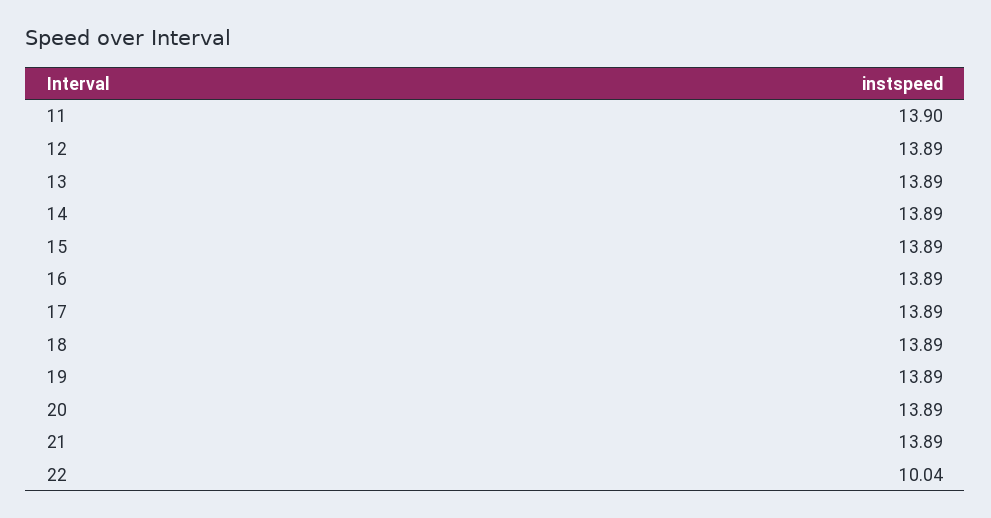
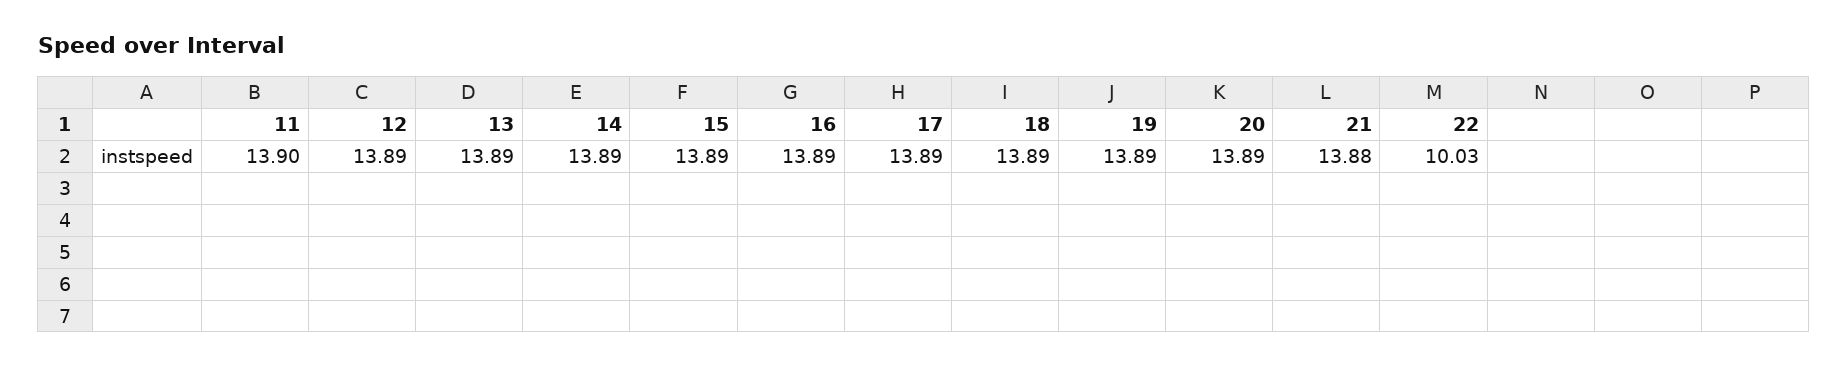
21: 13.89 -> 13.88
22: 10.04 -> 10.03

